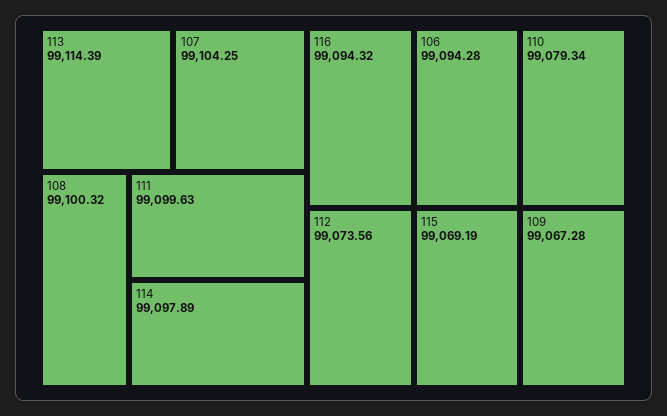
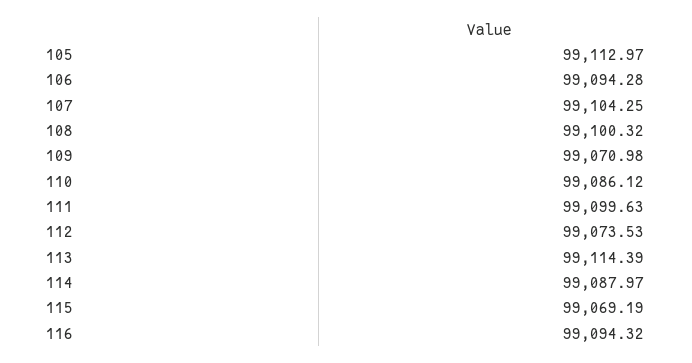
114: 99097.89 -> 99087.97
110: 99079.34 -> 99086.12
112: 99073.56 -> 99073.53
109: 99067.28 -> 99070.98
105: none -> 99112.97

